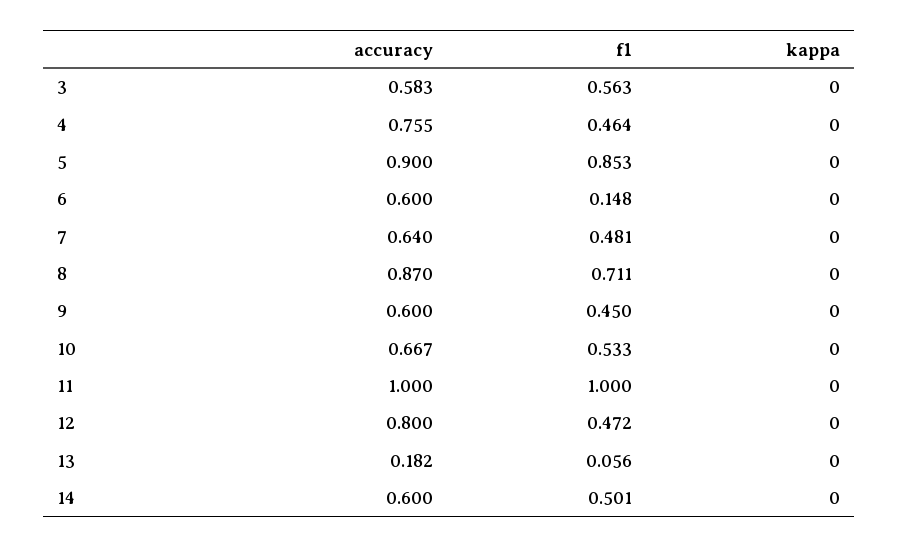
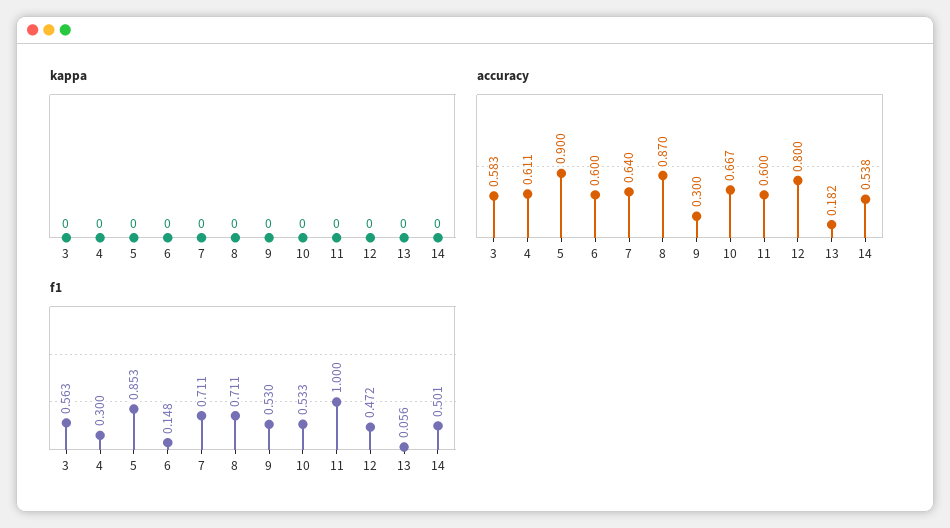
accuracy, 4: 0.755 -> 0.611
f1, 4: 0.464 -> 0.3
f1, 7: 0.481 -> 0.711
accuracy, 9: 0.6 -> 0.3
f1, 9: 0.45 -> 0.53
accuracy, 11: 1 -> 0.6
accuracy, 14: 0.6 -> 0.538

